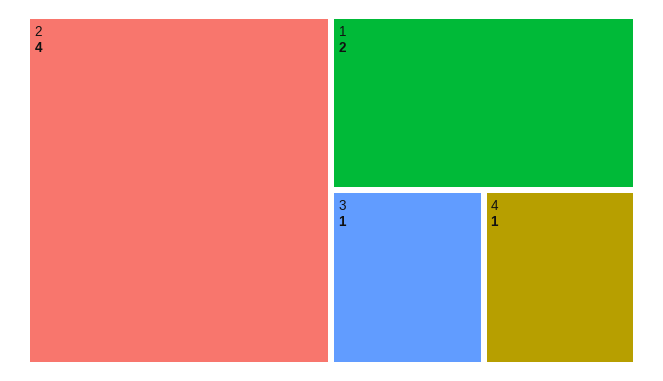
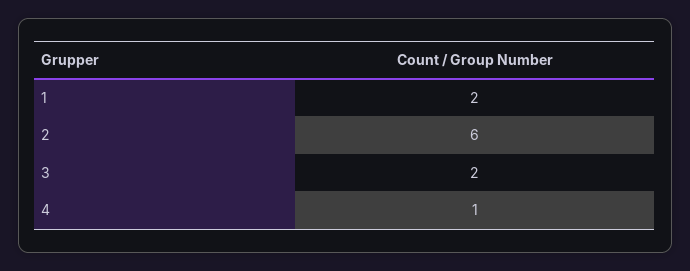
2: 4 -> 6
3: 1 -> 2

